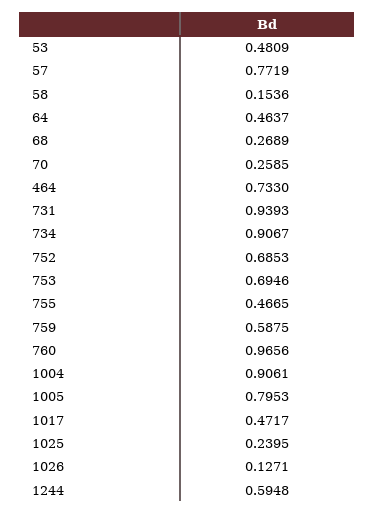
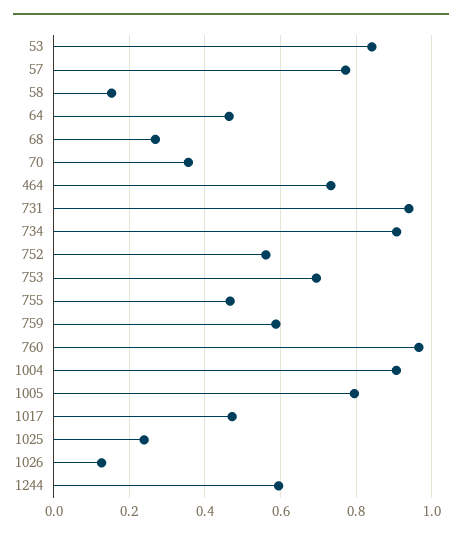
53: 0.4809 -> 0.84
70: 0.2585 -> 0.36
752: 0.6853 -> 0.56

